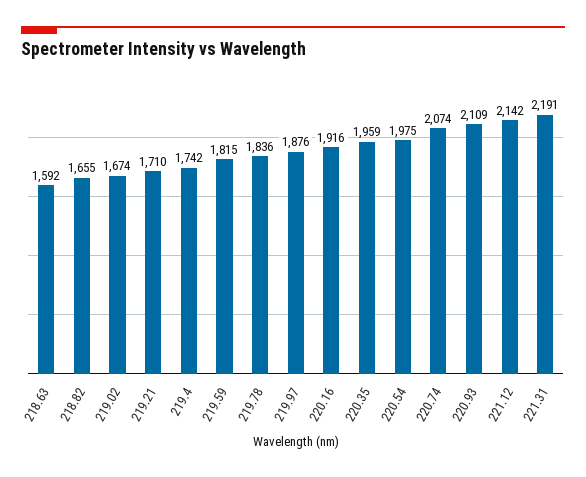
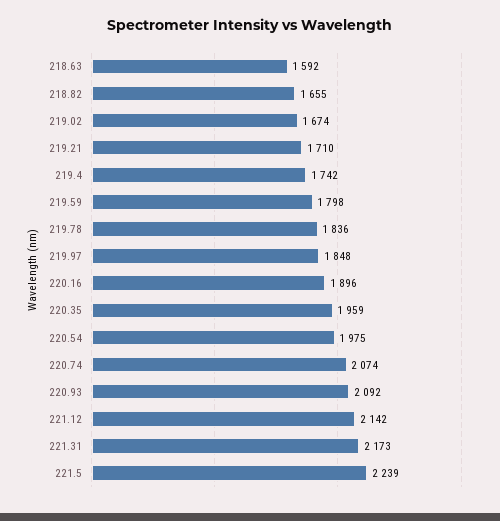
219.59: 1815 -> 1798
219.97: 1876 -> 1848
220.16: 1916 -> 1896
220.93: 2109 -> 2092
221.31: 2191 -> 2173
221.5: none -> 2239

